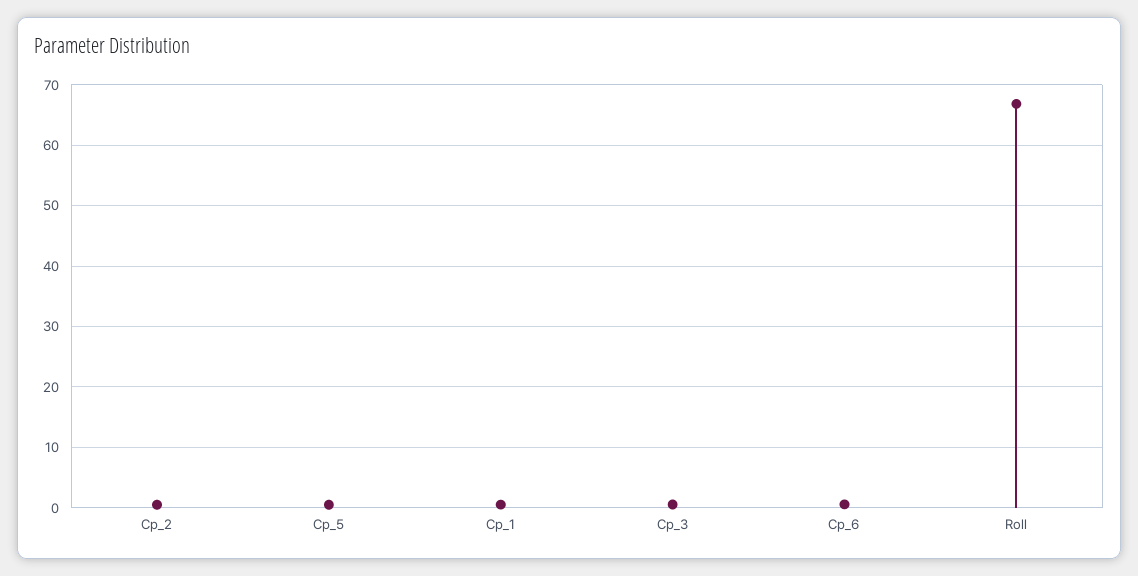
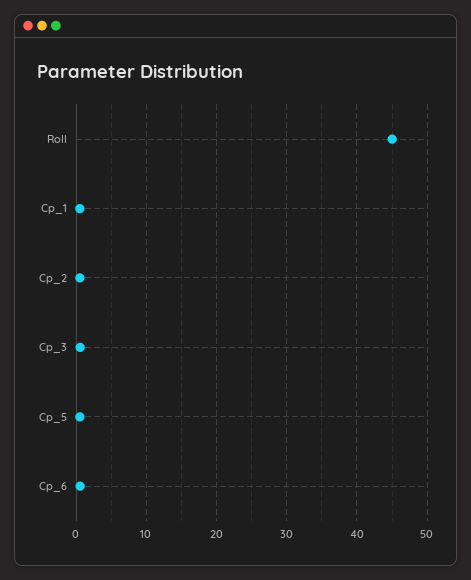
Roll: 67 -> 45

